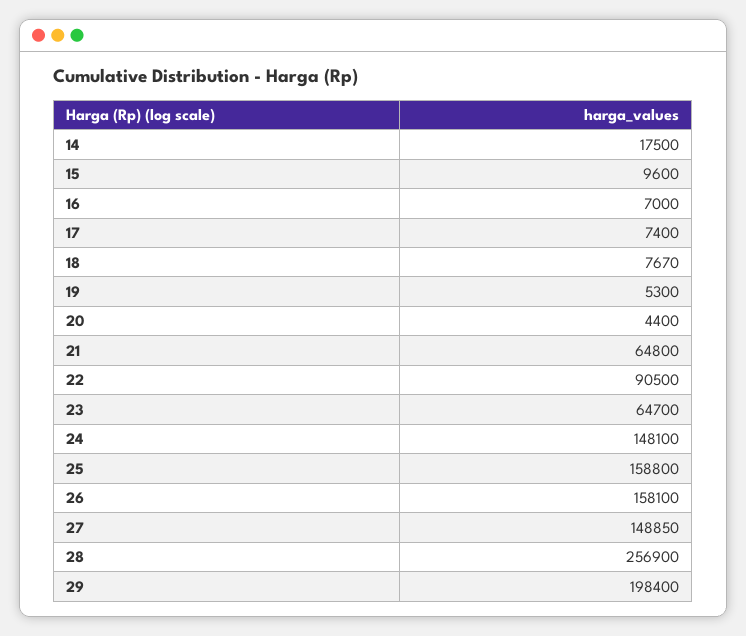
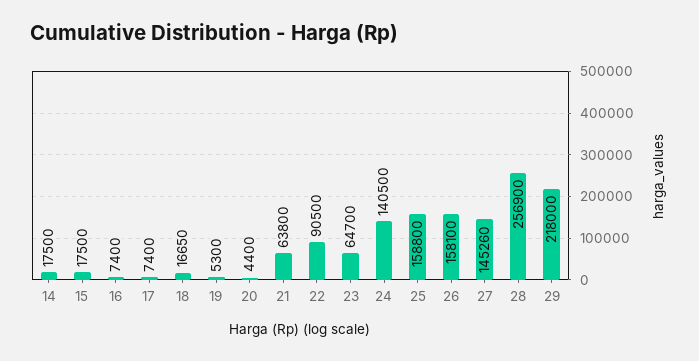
15: 9600 -> 17500
16: 7000 -> 7400
18: 7670 -> 16650
21: 64800 -> 63800
24: 148100 -> 140500
27: 148850 -> 145260
29: 198400 -> 218000

